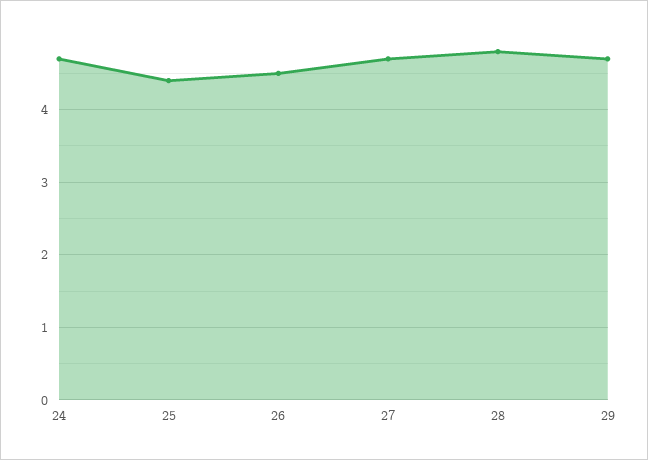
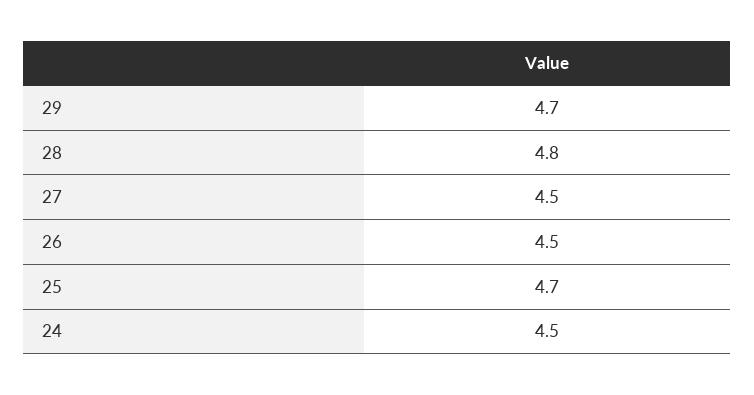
24: 4.7 -> 4.5
25: 4.4 -> 4.7
27: 4.7 -> 4.5

